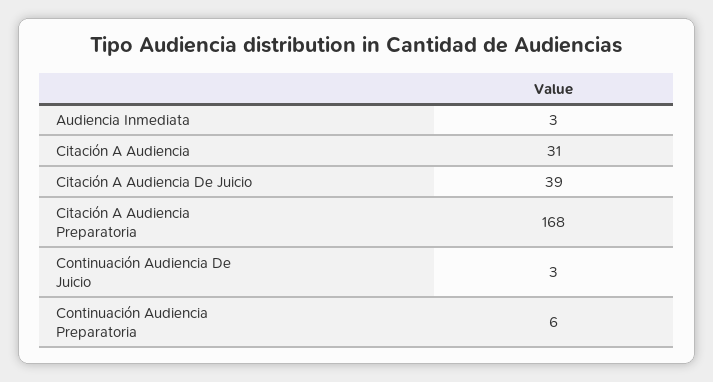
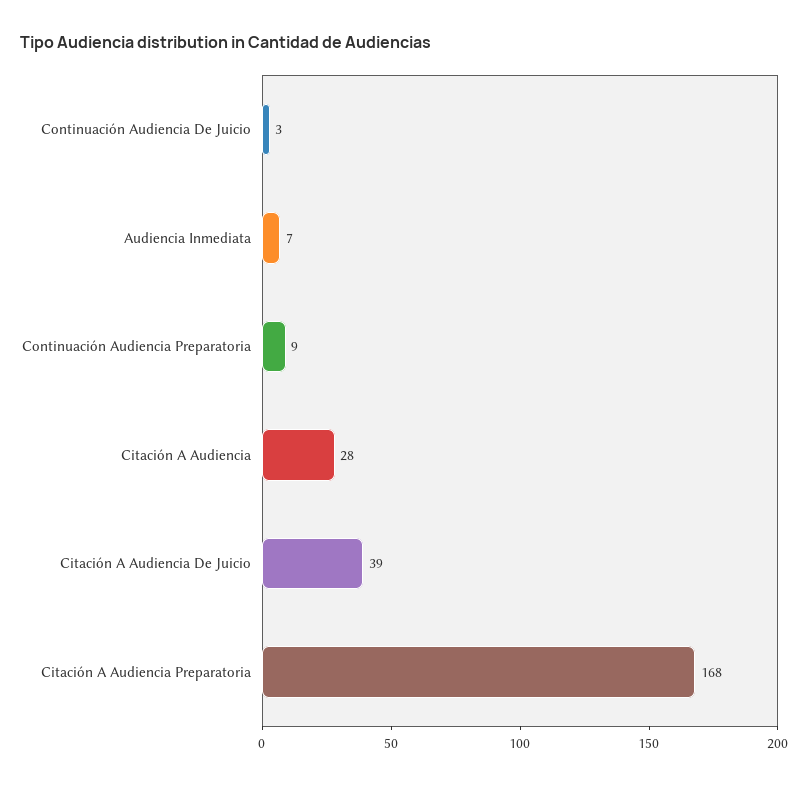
Audiencia Inmediata: 3 -> 7
Citación A Audiencia: 31 -> 28
Continuación Audiencia Preparatoria: 6 -> 9

